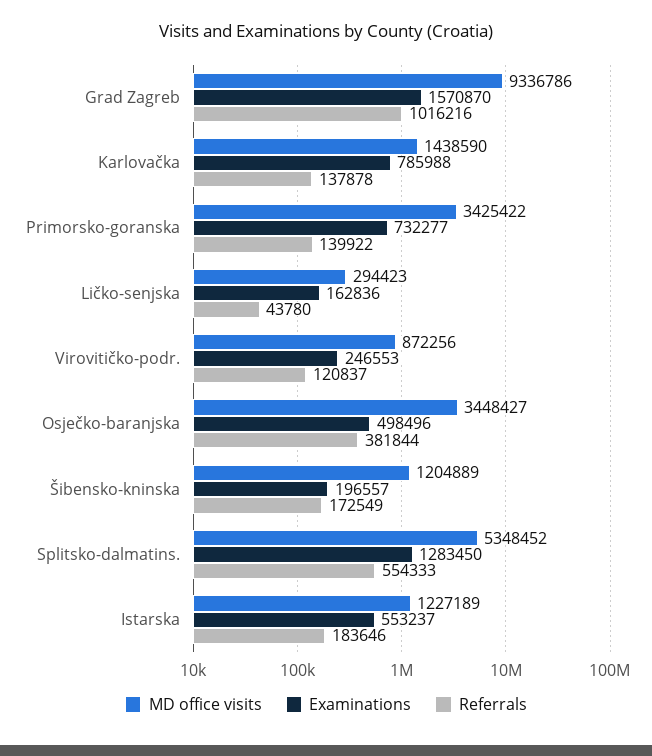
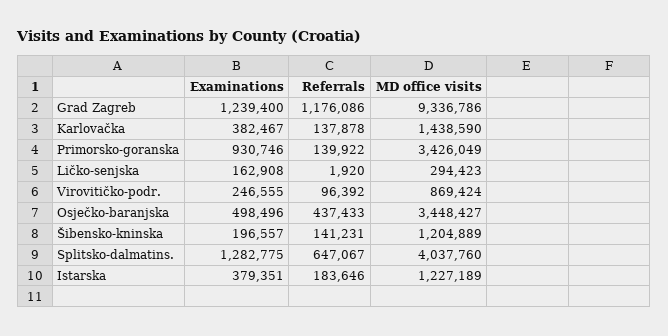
Examinations, Grad Zagreb: 1570870 -> 1239400
Referrals, Grad Zagreb: 1016216 -> 1176086
Examinations, Karlovačka: 785988 -> 382467
MD office visits, Primorsko-goranska: 3425422 -> 3426049
Examinations, Primorsko-goranska: 732277 -> 930746
Examinations, Ličko-senjska: 162836 -> 162908
Referrals, Ličko-senjska: 43780 -> 1920
MD office visits, Virovitičko-podr.: 872256 -> 869424
Examinations, Virovitičko-podr.: 246553 -> 246555
Referrals, Virovitičko-podr.: 120837 -> 96392
Referrals, Osječko-baranjska: 381844 -> 437433
Referrals, Šibensko-kninska: 172549 -> 141231
MD office visits, Splitsko-dalmatins.: 5348452 -> 4037760
Examinations, Splitsko-dalmatins.: 1283450 -> 1282775
Referrals, Splitsko-dalmatins.: 554333 -> 647067
Examinations, Istarska: 553237 -> 379351

